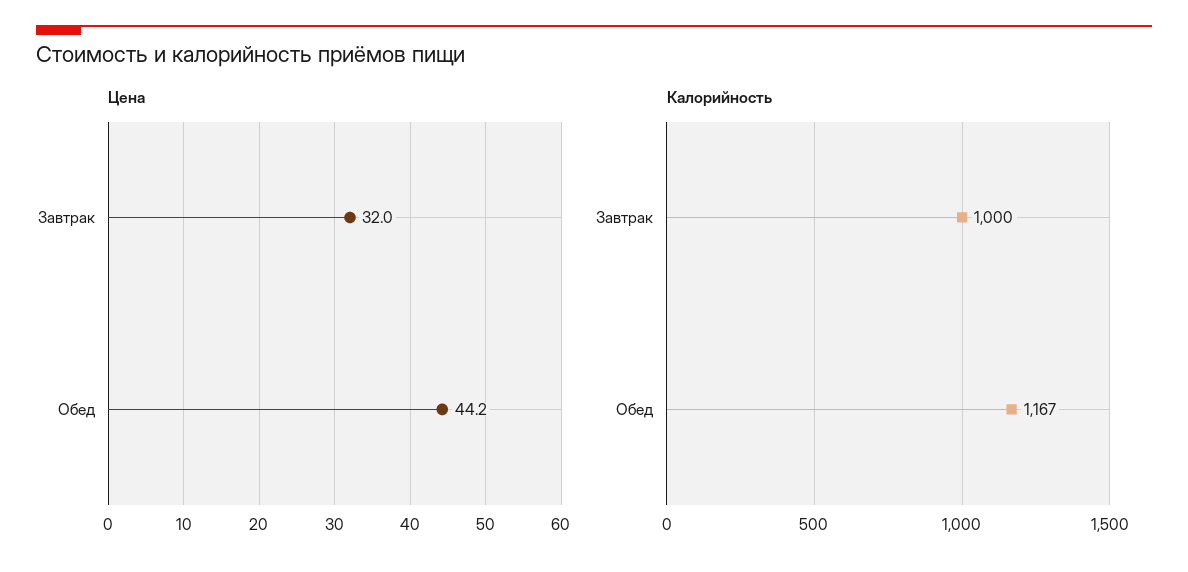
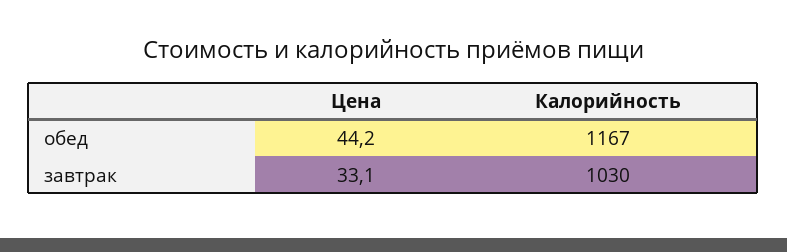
Цена, Завтрак: 32 -> 33.1
Калорийность, Завтрак: 1000 -> 1030

